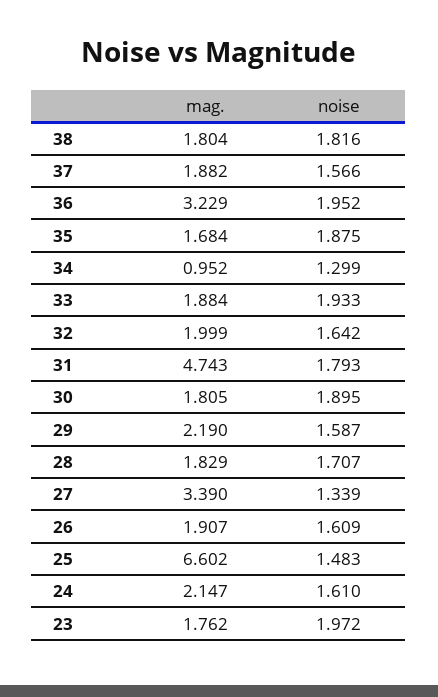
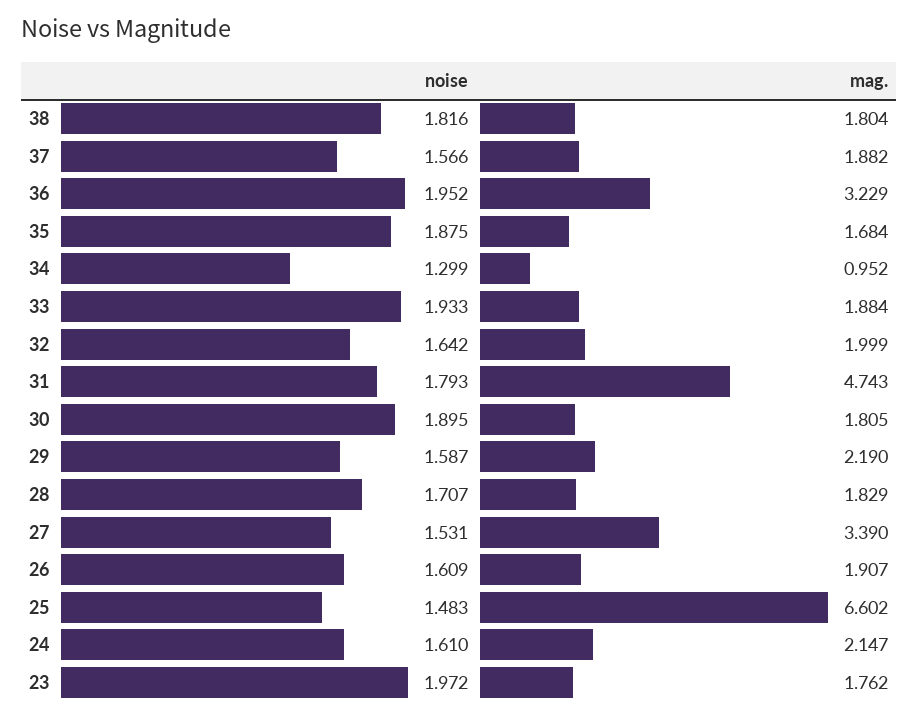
noise, 27: 1.339 -> 1.531

